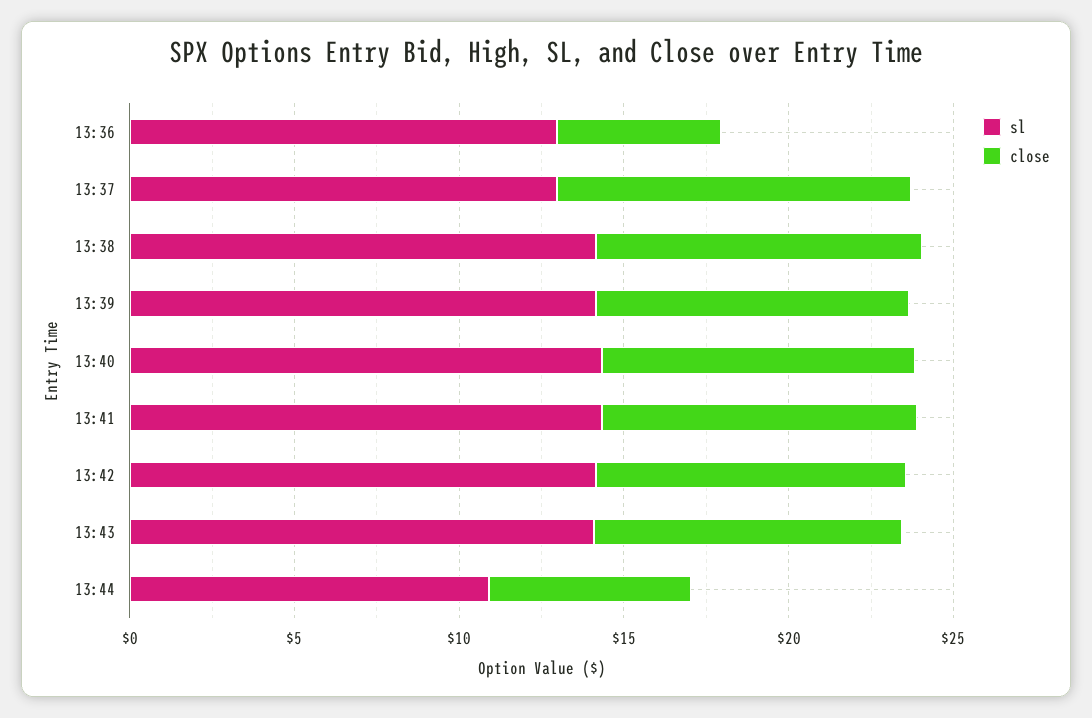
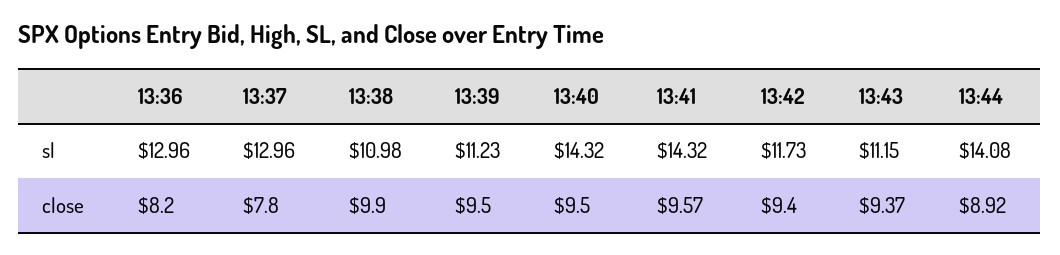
close, 13:36: 5 -> 8.2
close, 13:37: 11 -> 7.8
sl, 13:38: 14 -> 10.98
sl, 13:39: 14 -> 11.23
sl, 13:42: 14 -> 11.73
sl, 13:43: 14 -> 11.15
sl, 13:44: 11 -> 14.08
close, 13:44: 6 -> 8.92

